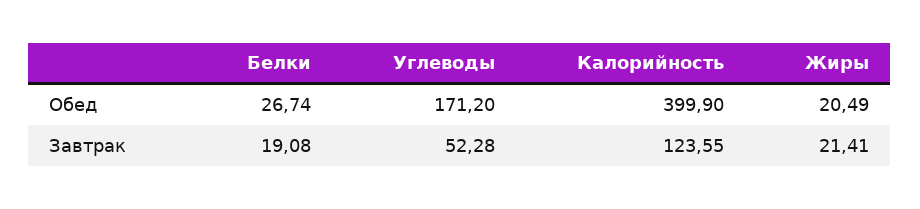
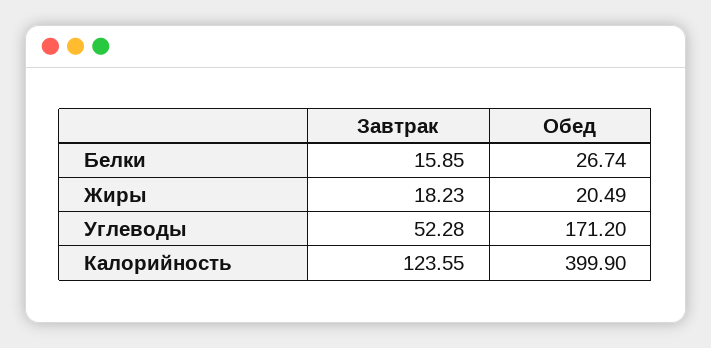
Белки, Завтрак: 19.08 -> 15.85
Жиры, Завтрак: 21.41 -> 18.23

